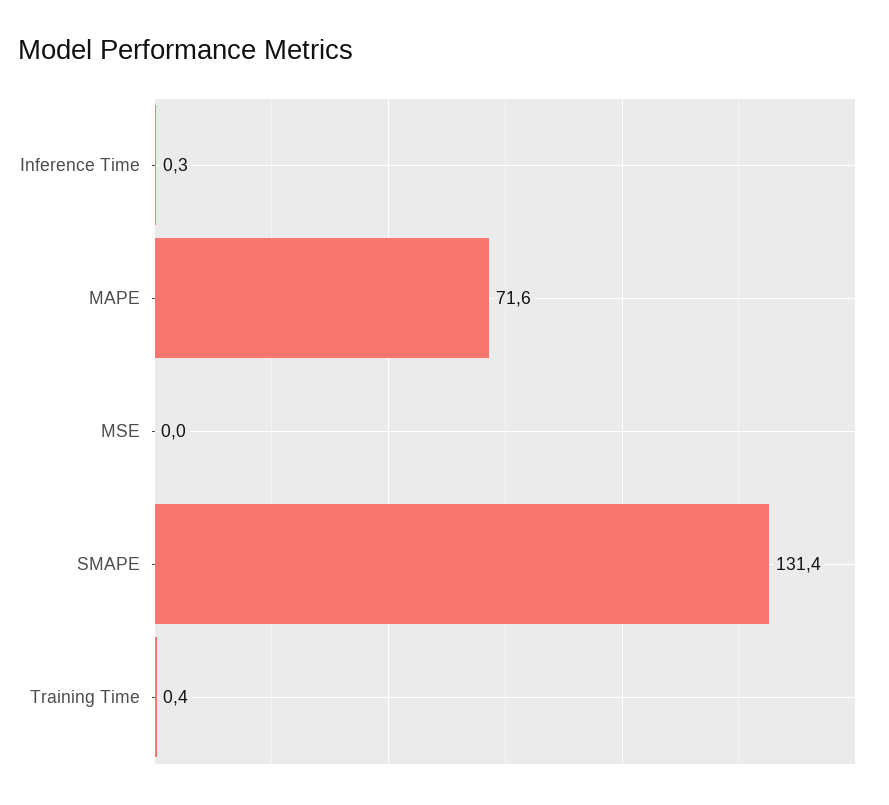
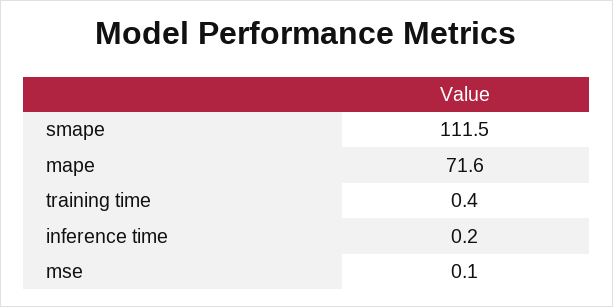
Inference Time: 0.3 -> 0.2
MSE: 0 -> 0.1
SMAPE: 131.4 -> 111.5

